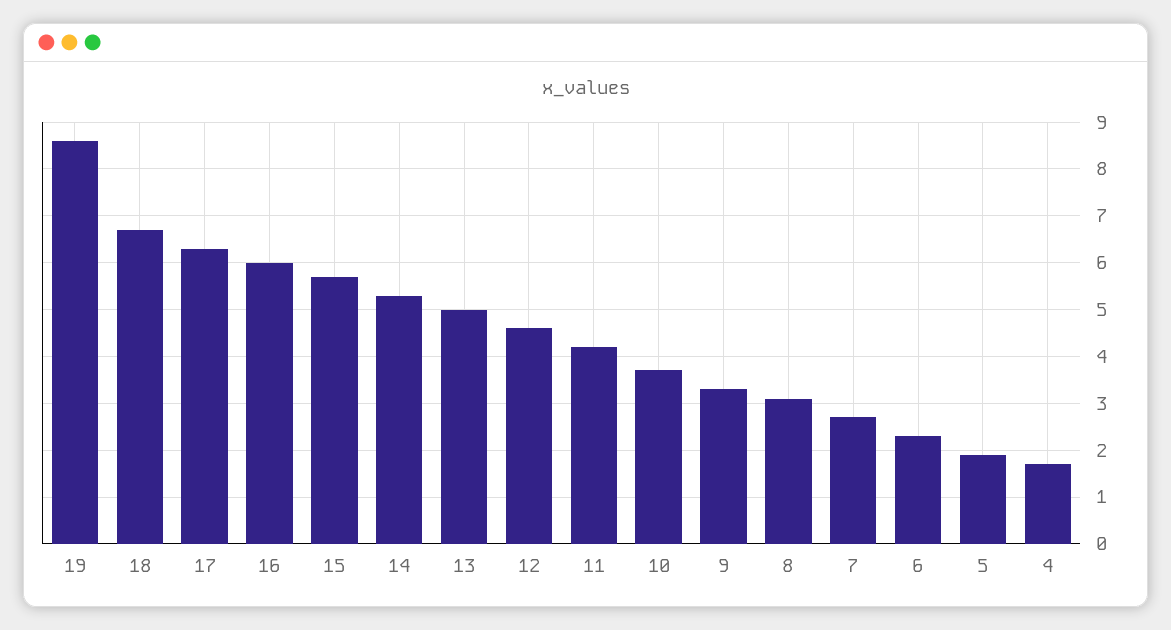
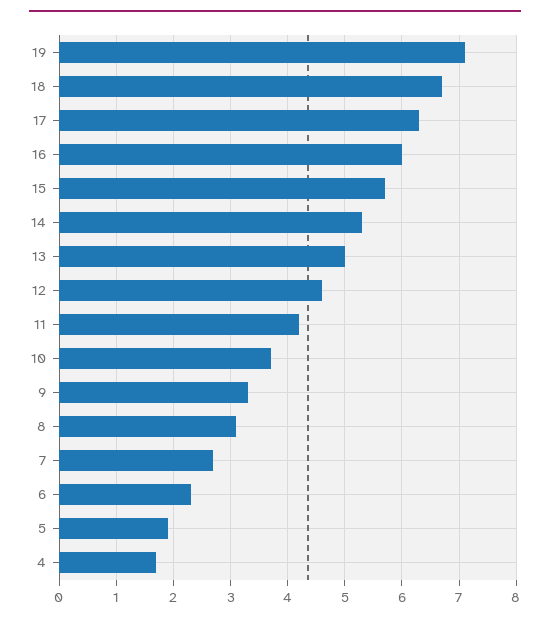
19: 8.5 -> 7

